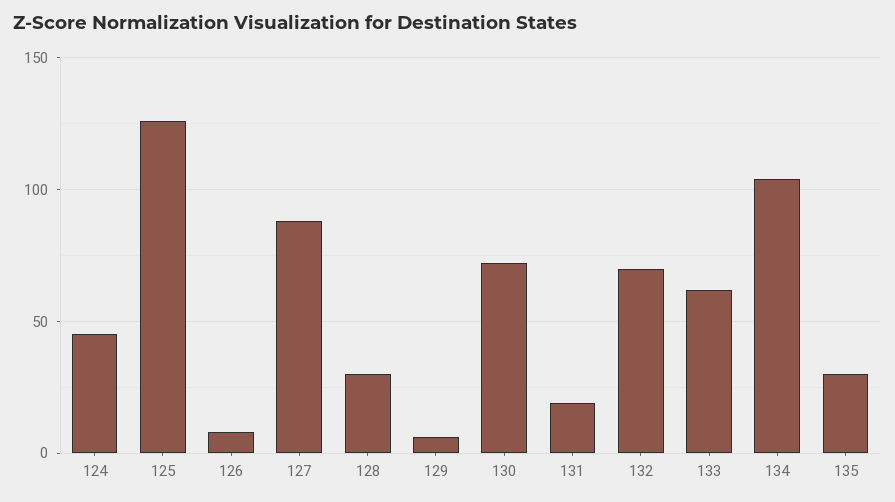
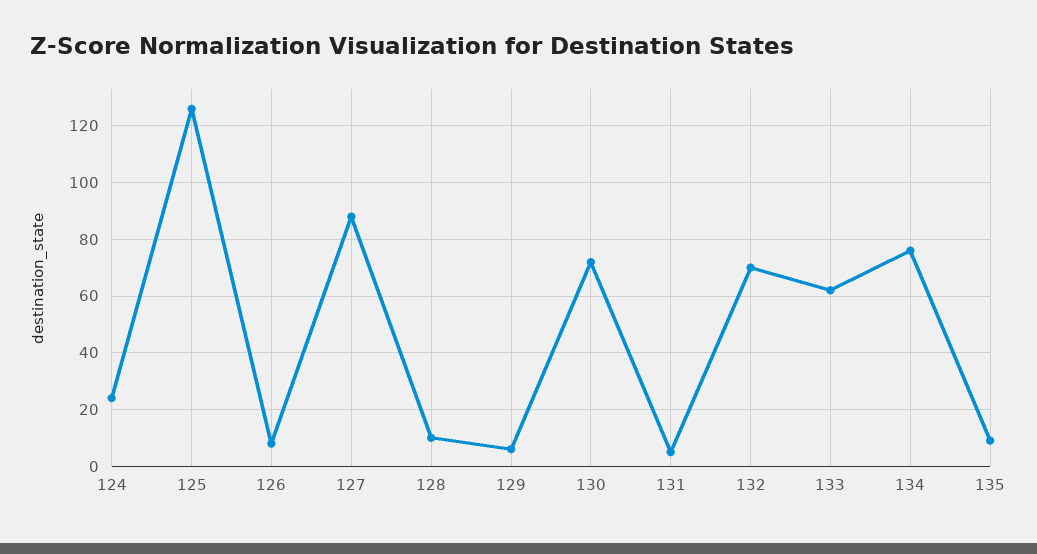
124: 45 -> 25
128: 30 -> 10
131: 20 -> 5
134: 105 -> 75
135: 30 -> 10

